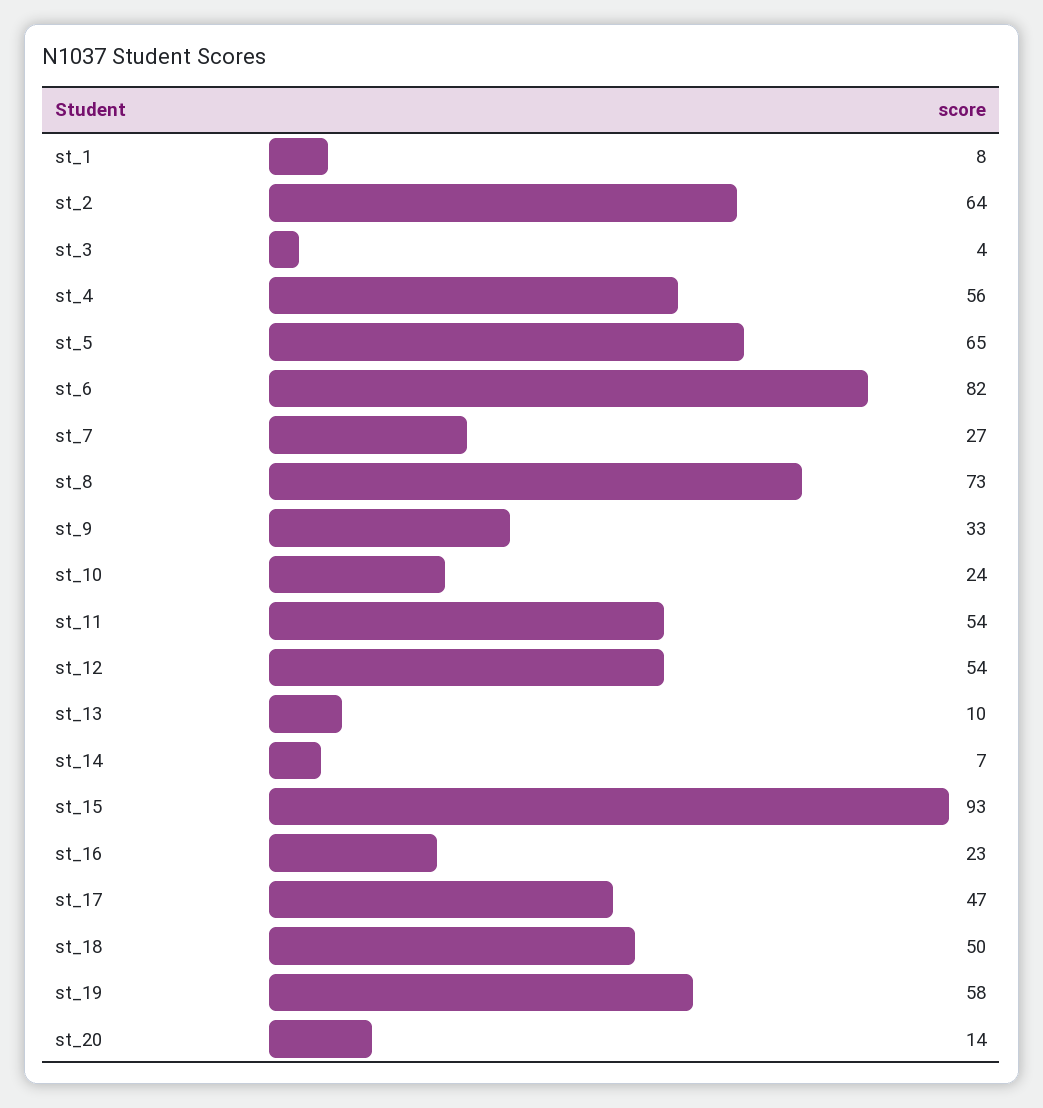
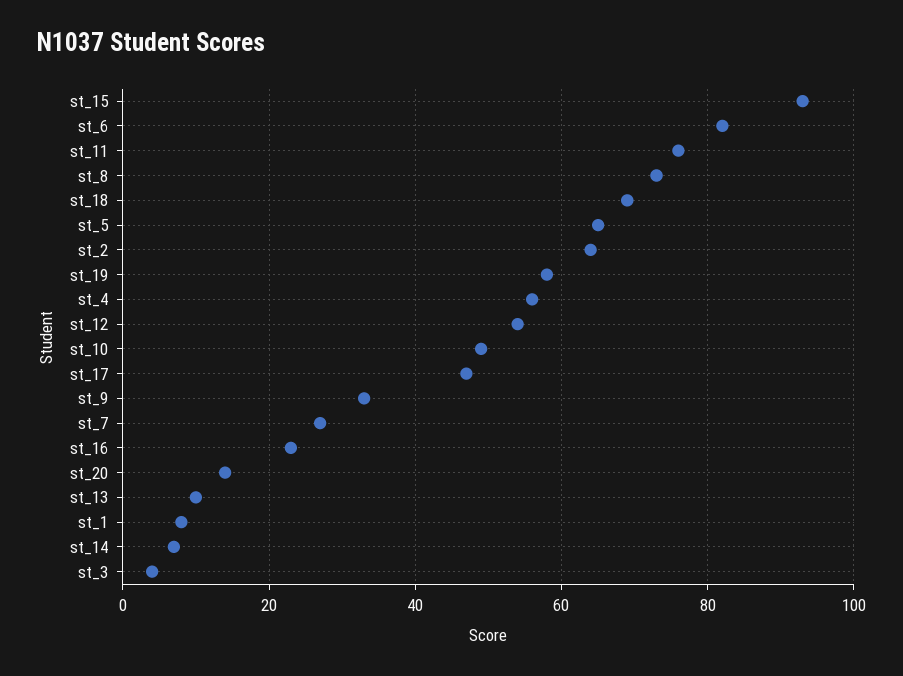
st_10: 24 -> 50
st_11: 54 -> 75
st_18: 50 -> 70

